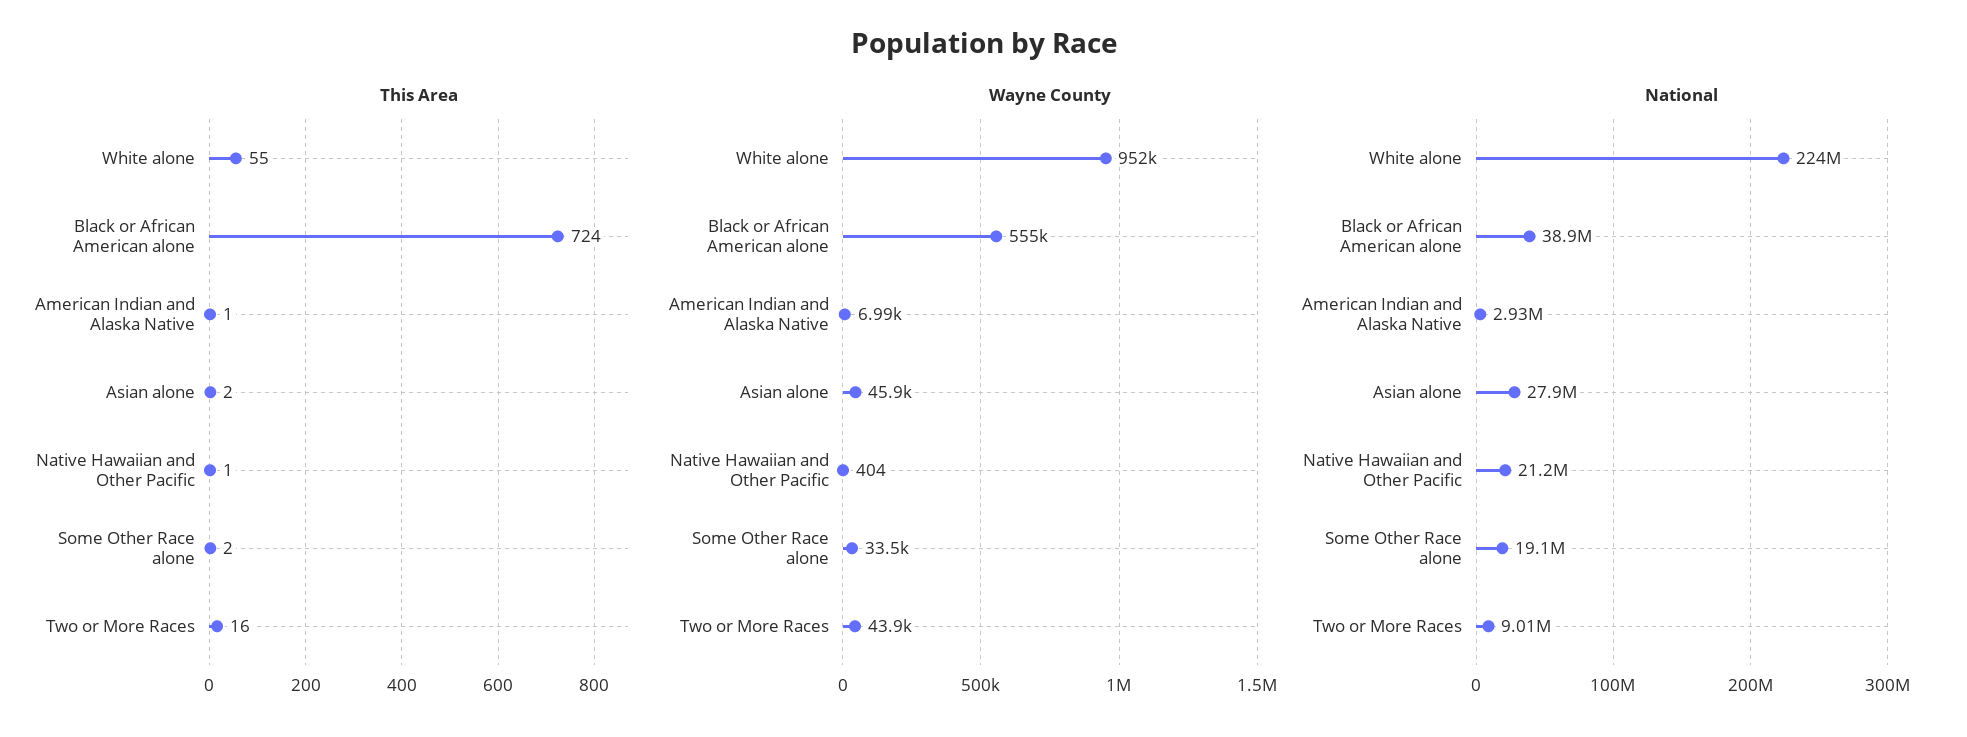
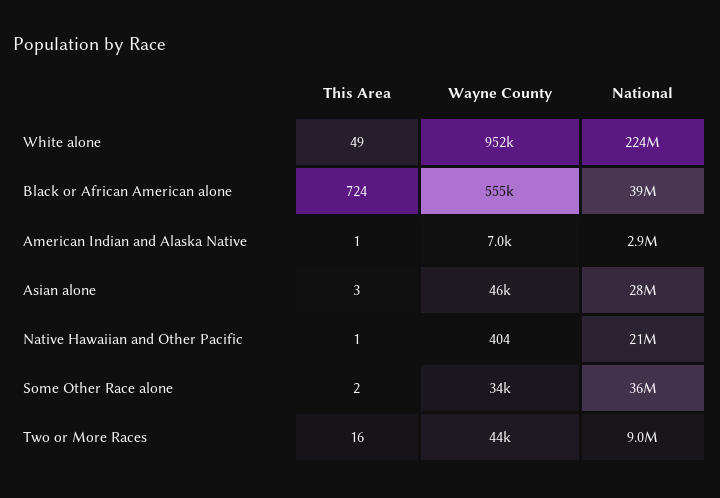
This Area, White alone: 55 -> 49
This Area, Asian alone: 2 -> 3
National, Some Other Race alone: 19100000 -> 36000000

